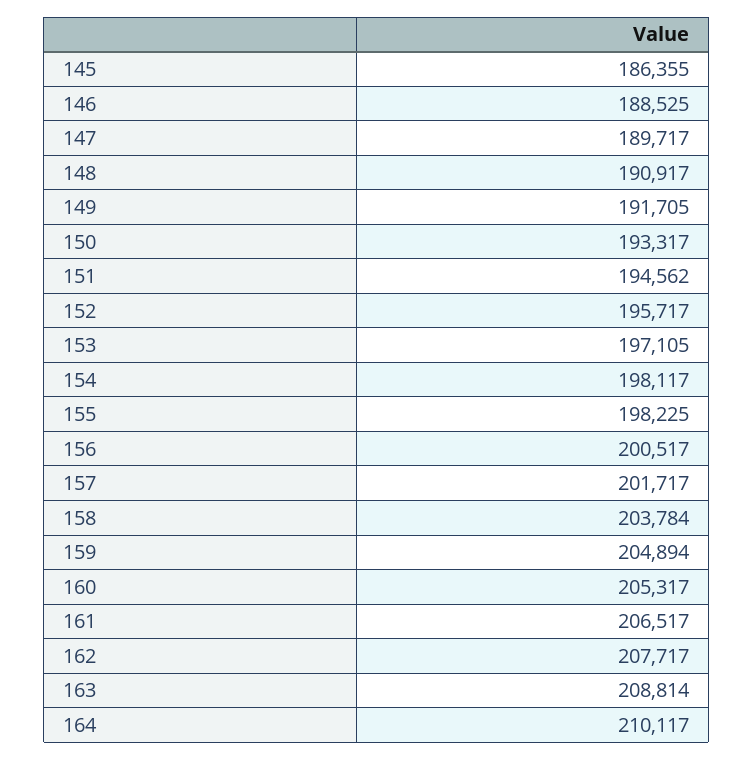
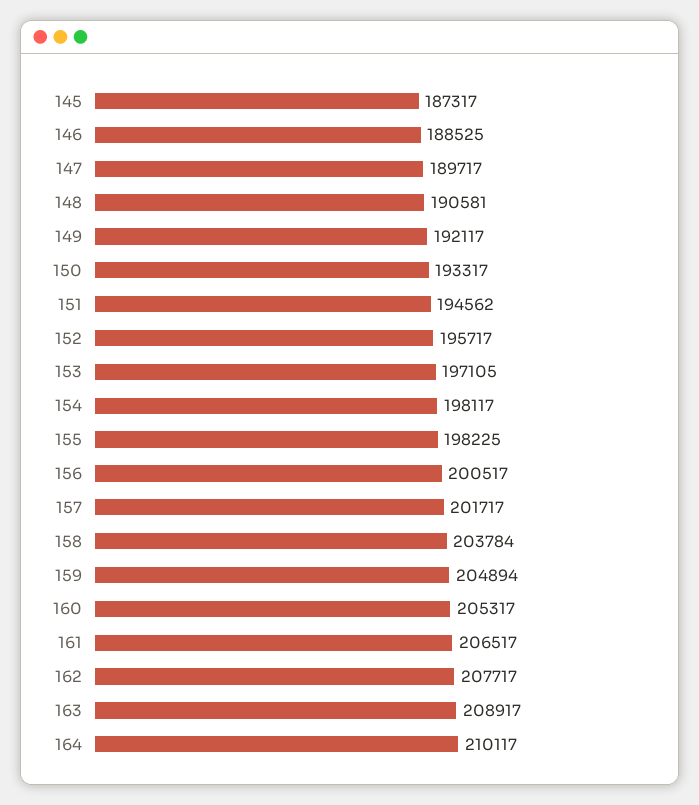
145: 186355 -> 187317
148: 190917 -> 190581
149: 191705 -> 192117
163: 208814 -> 208917

